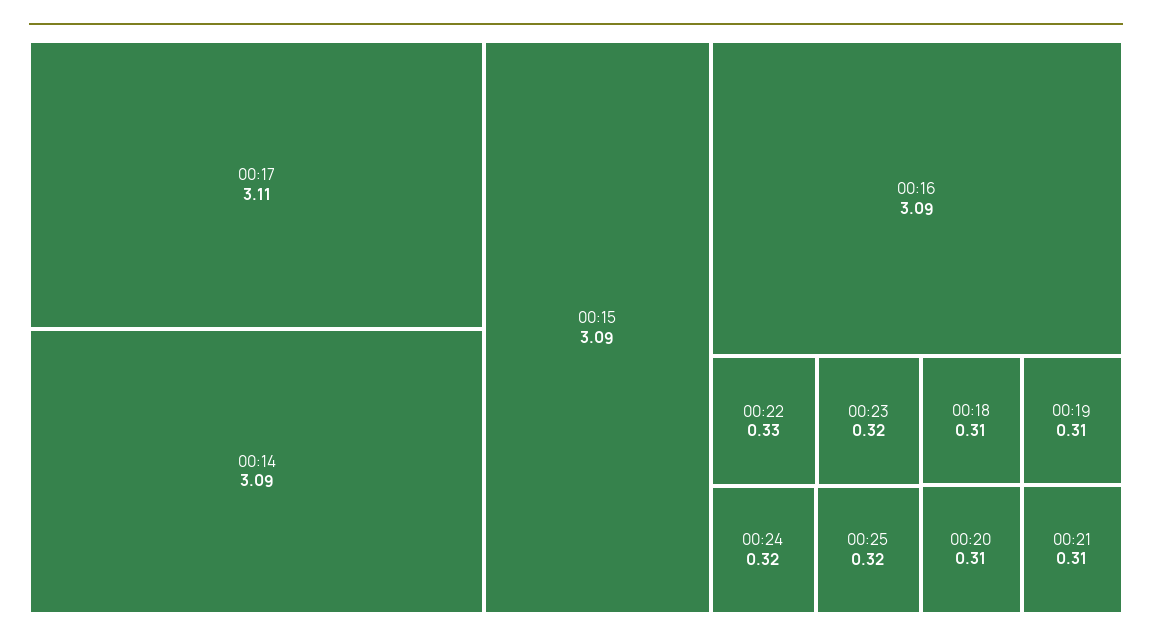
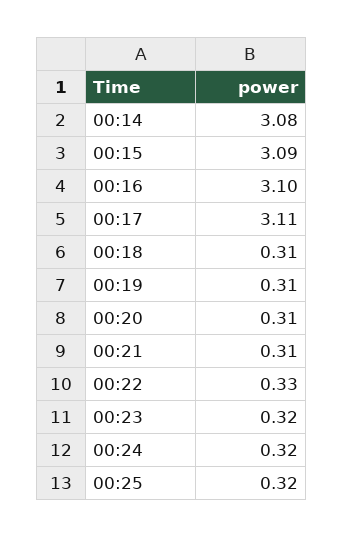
00:14: 3.09 -> 3.08
00:16: 3.09 -> 3.1

